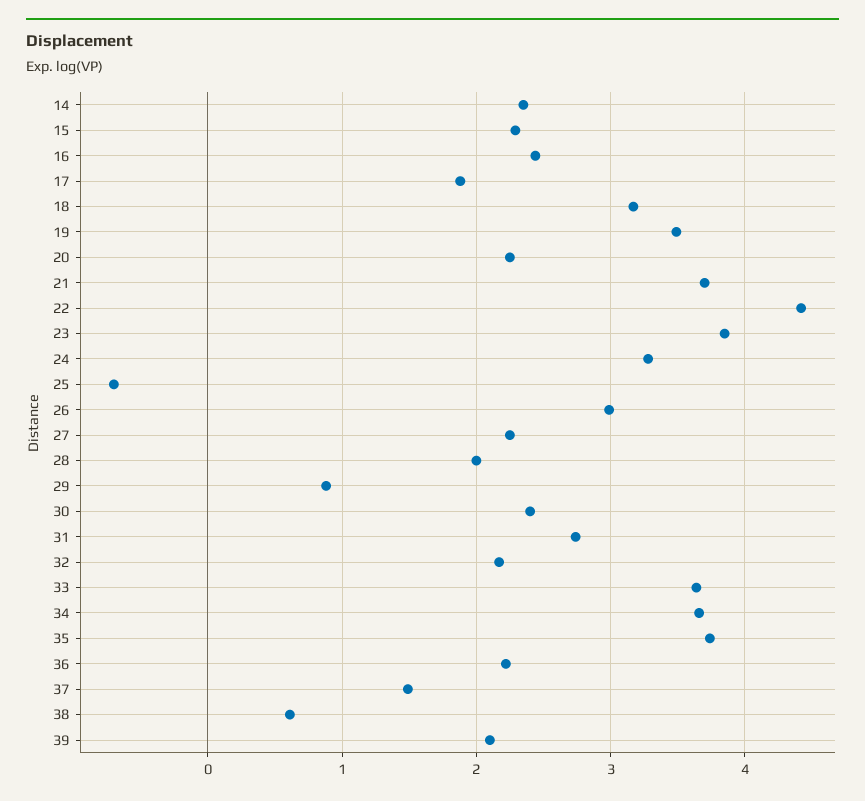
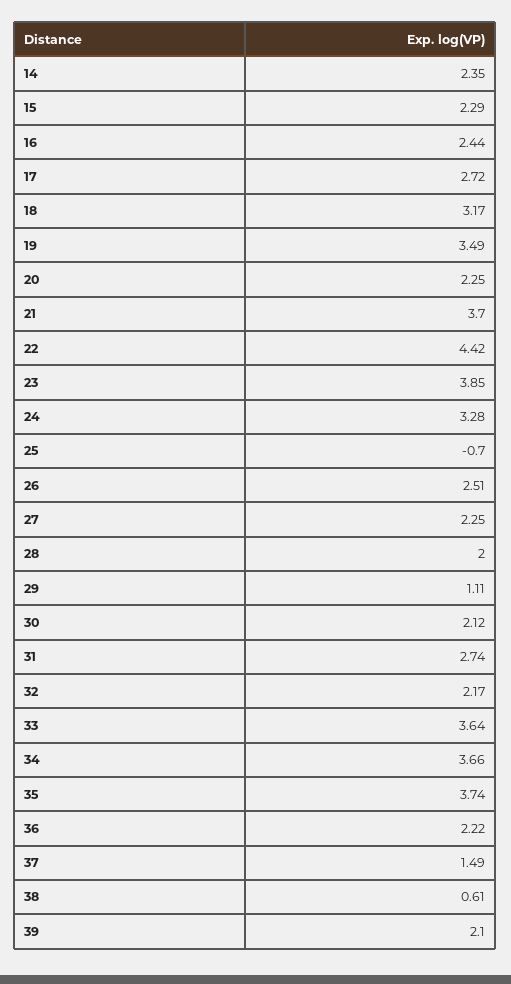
17: 1.9 -> 2.72
26: 3 -> 2.51
29: 0.9 -> 1.11
30: 2.4 -> 2.12

